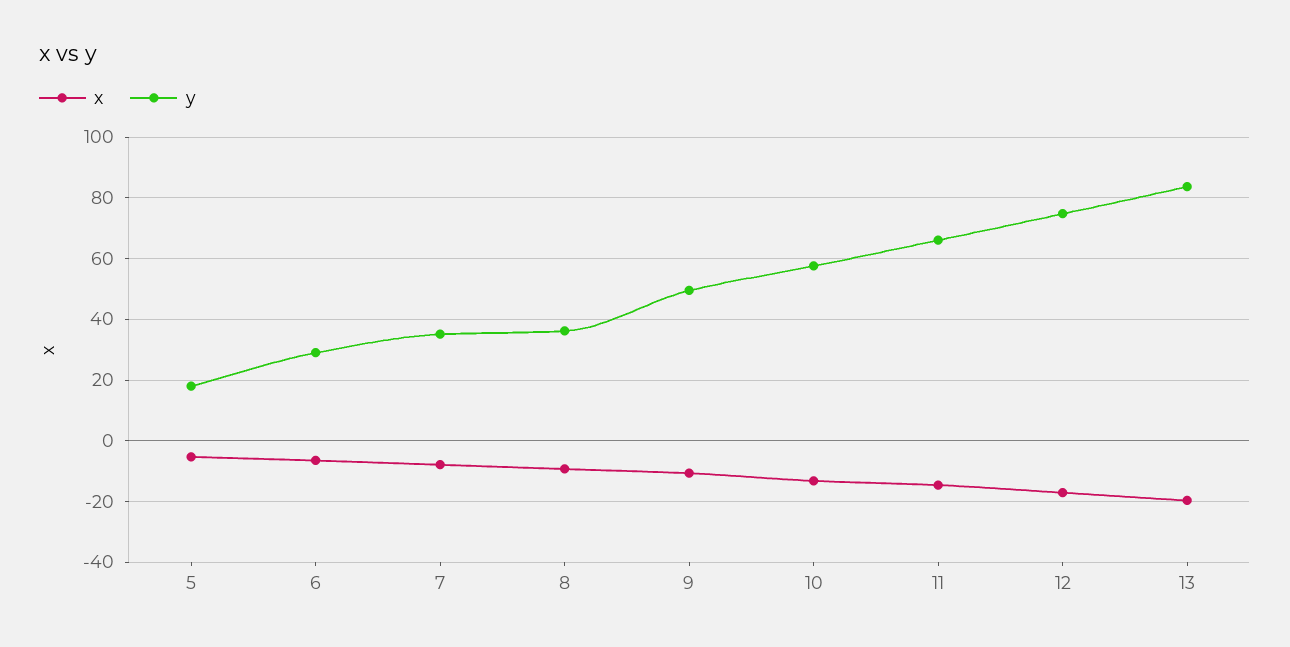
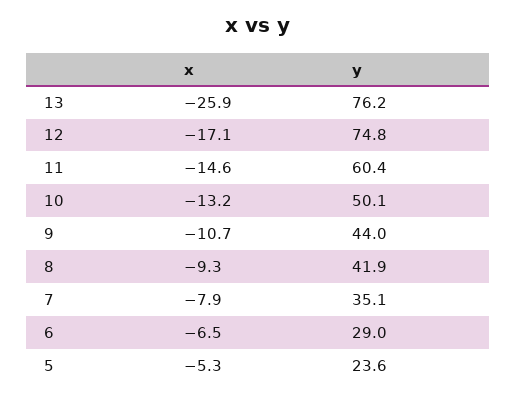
y, 5: 18 -> 23.6
y, 8: 36 -> 41.9
y, 9: 50 -> 44
y, 10: 58 -> 50.1
y, 11: 66 -> 60.4
x, 13: -20 -> -25.9
y, 13: 84 -> 76.2

